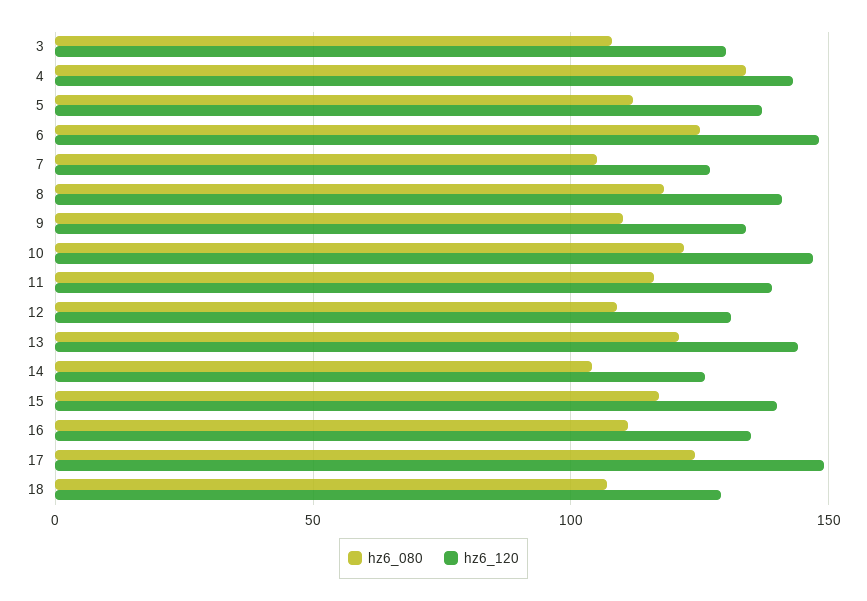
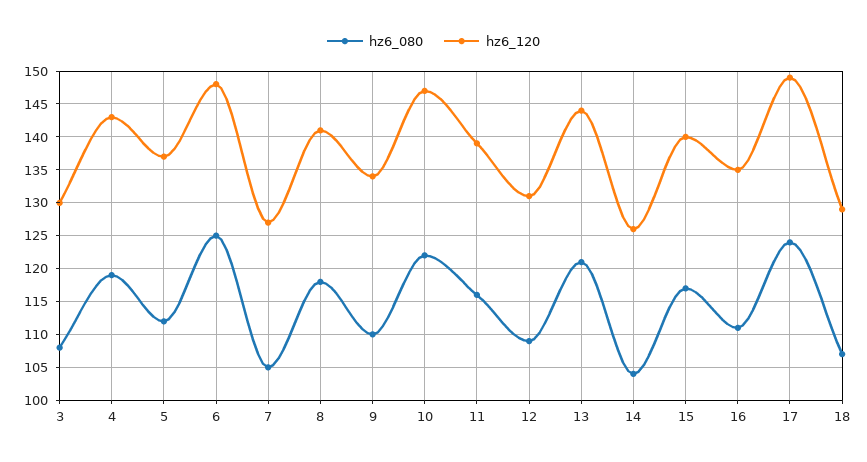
hz6_080, 4: 135 -> 119

